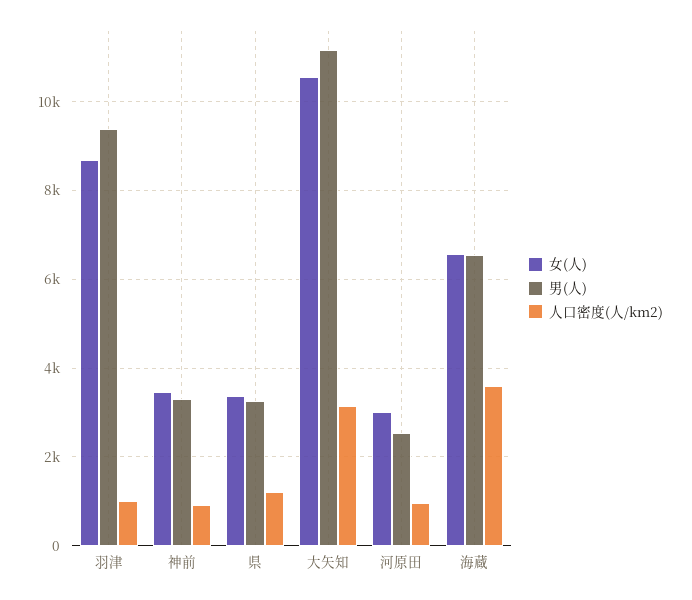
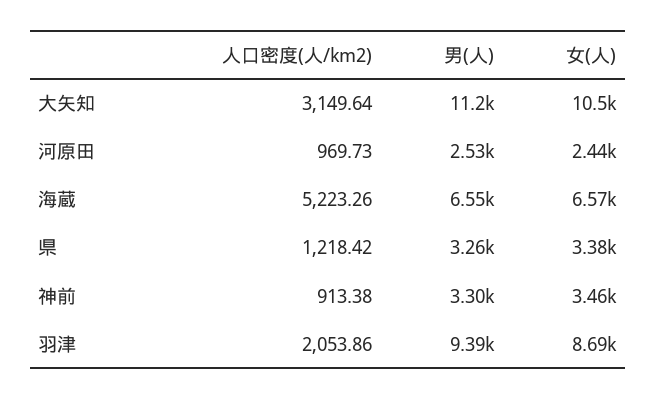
人口密度(人/km2), 羽津: 1000 -> 2053.86
女(人), 河原田: 3000 -> 2440
人口密度(人/km2), 海蔵: 3600 -> 5223.26

